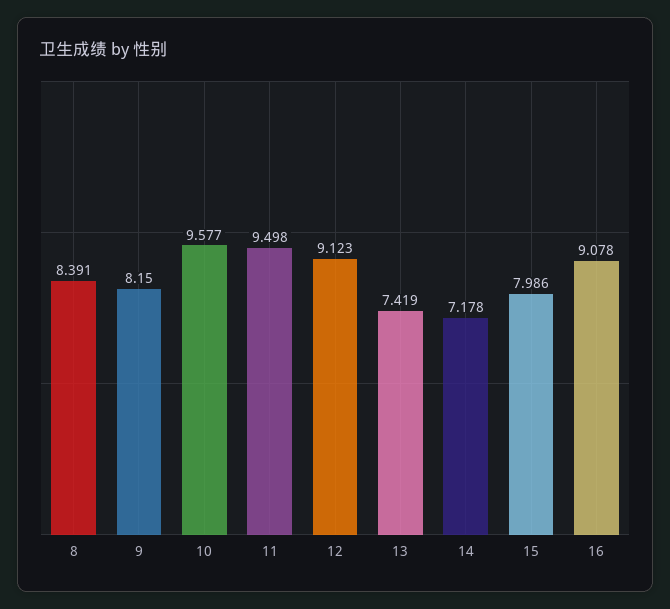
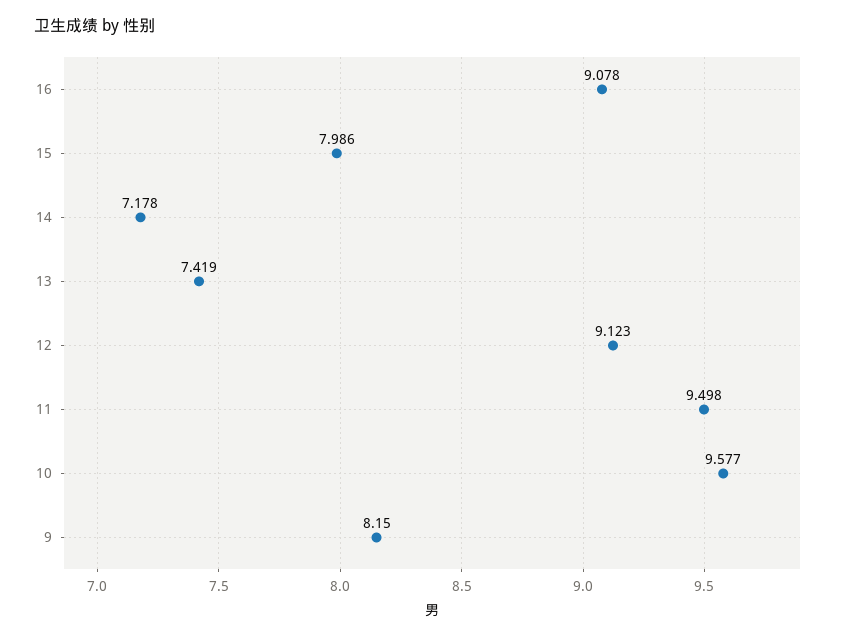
8: 8.391 -> none

